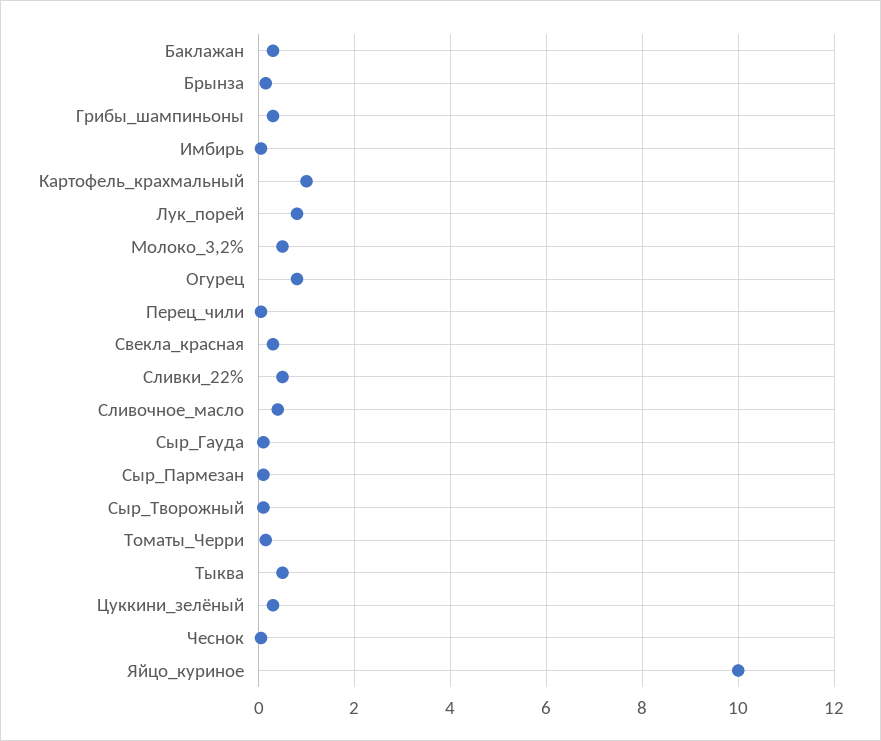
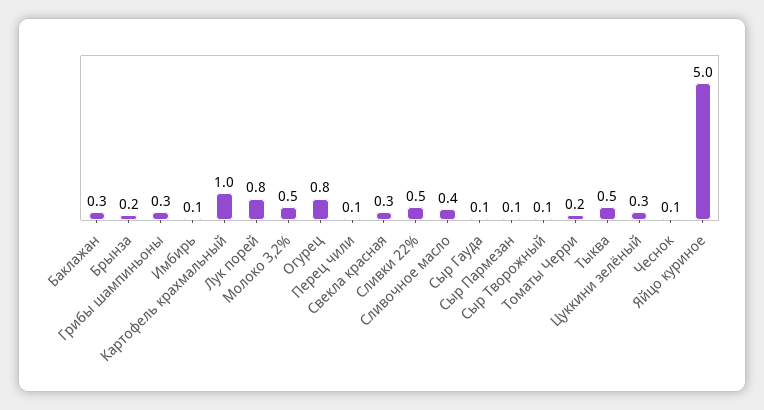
Яйцо_куриное: 10 -> 5

